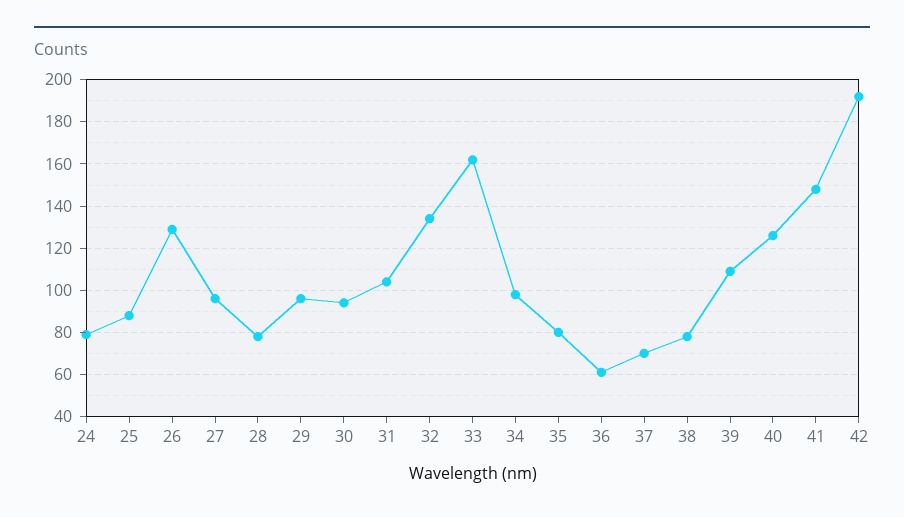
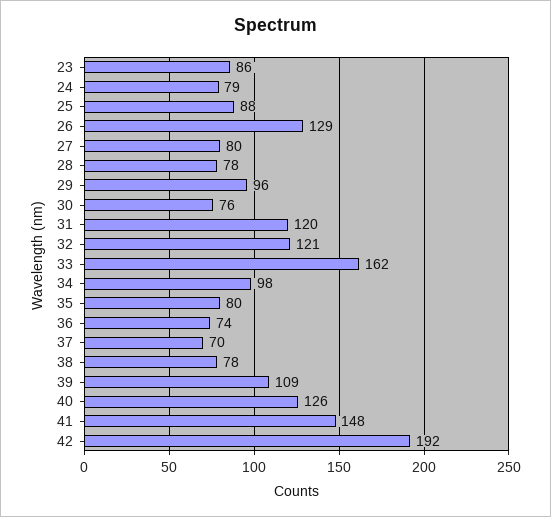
27: 95 -> 80
30: 95 -> 76
31: 105 -> 120
32: 135 -> 121
36: 60 -> 74
23: none -> 86

